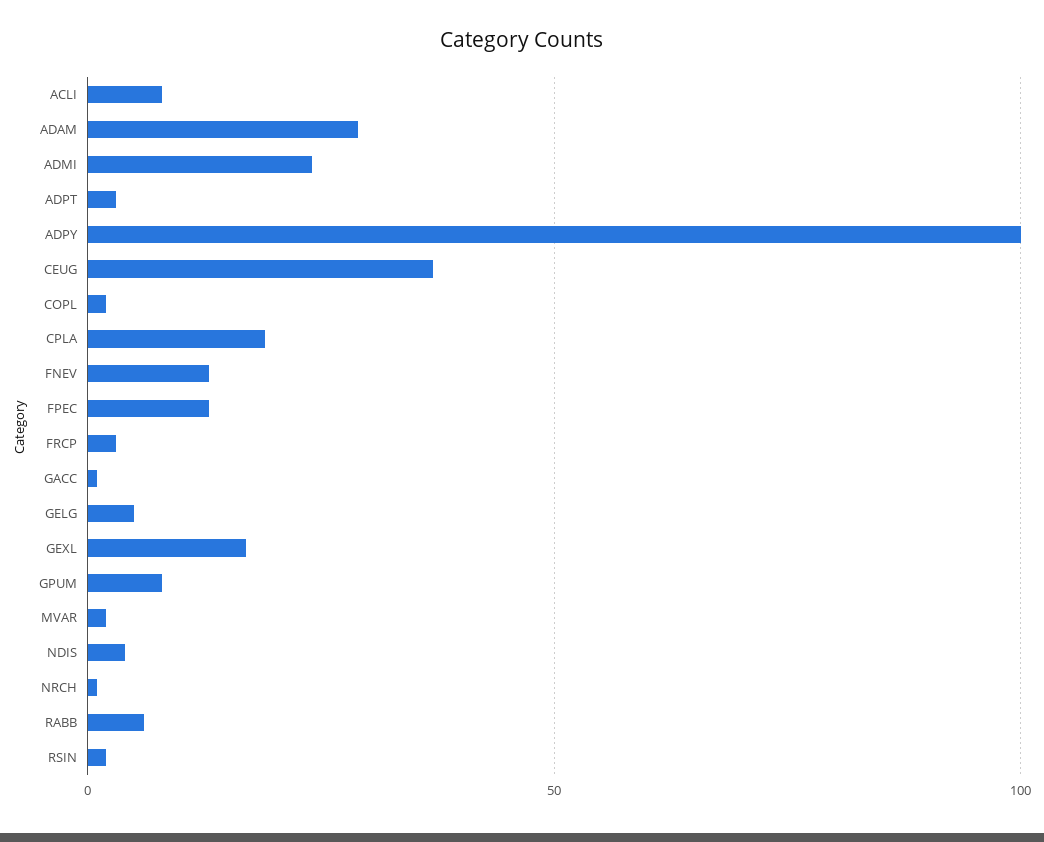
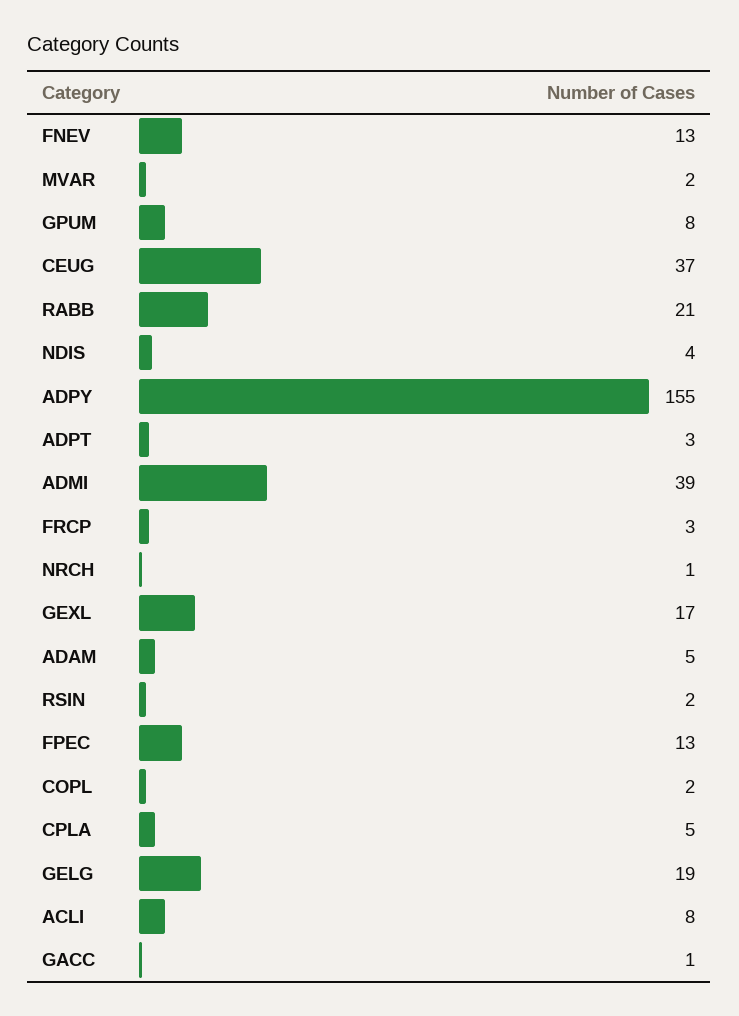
ADAM: 30 -> 5
ADMI: 25 -> 39
ADPY: 100 -> 155
CPLA: 20 -> 5
GELG: 5 -> 19
RABB: 5 -> 21

